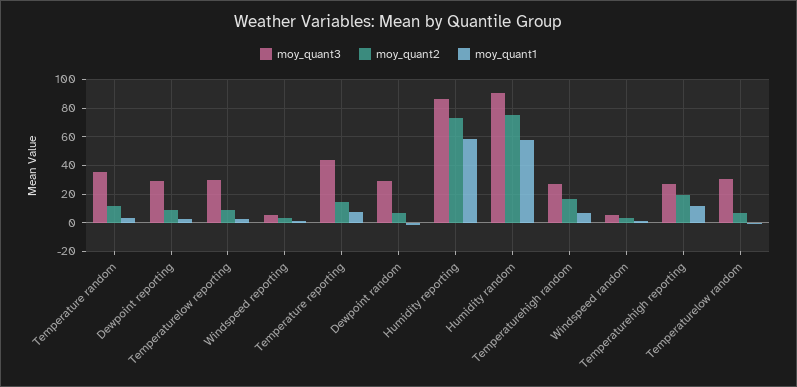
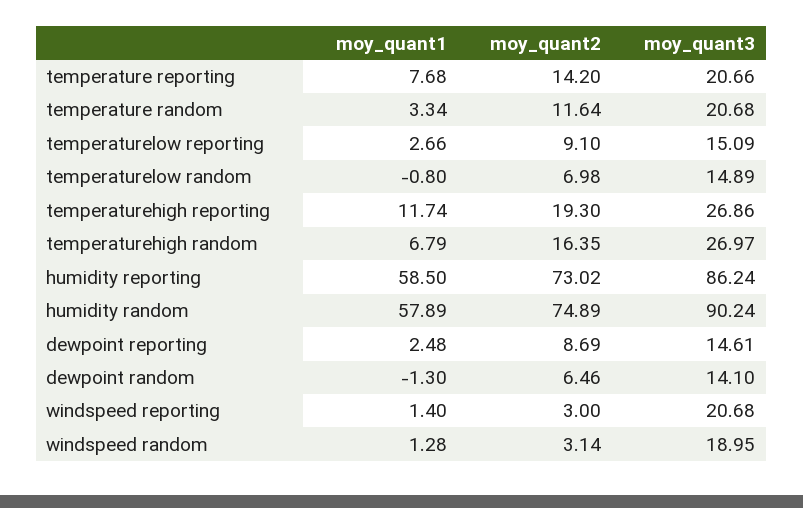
moy_quant3, Temperature random: 35 -> 20.68
moy_quant3, Dewpoint reporting: 30 -> 14.61
moy_quant3, Temperaturelow reporting: 30 -> 15.09
moy_quant3, Windspeed reporting: 5 -> 20.68
moy_quant3, Temperature reporting: 45 -> 20.66
moy_quant3, Dewpoint random: 30 -> 14.1
moy_quant3, Windspeed random: 5 -> 18.95
moy_quant3, Temperaturelow random: 30 -> 14.89

